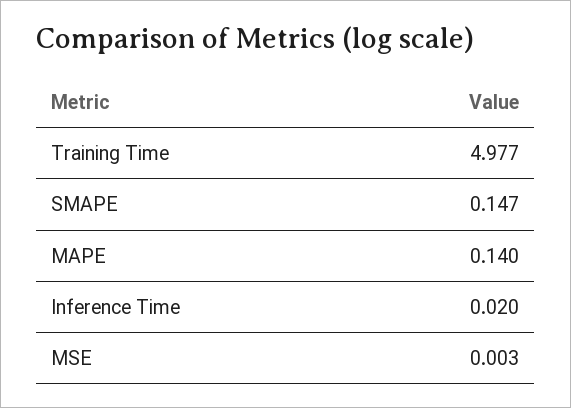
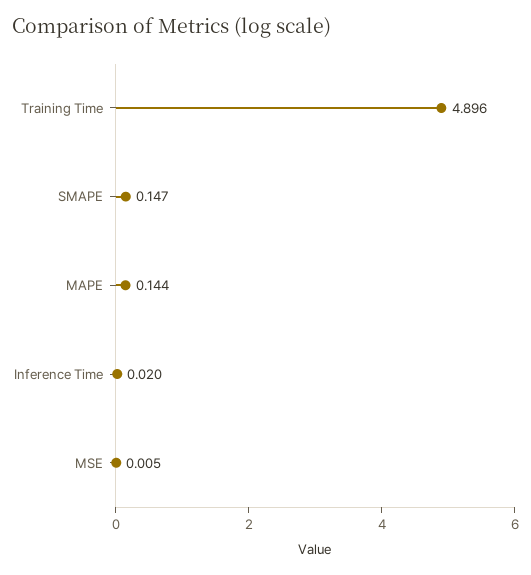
Training Time: 4.977 -> 4.896
MAPE: 0.14 -> 0.144
MSE: 0.003 -> 0.005

